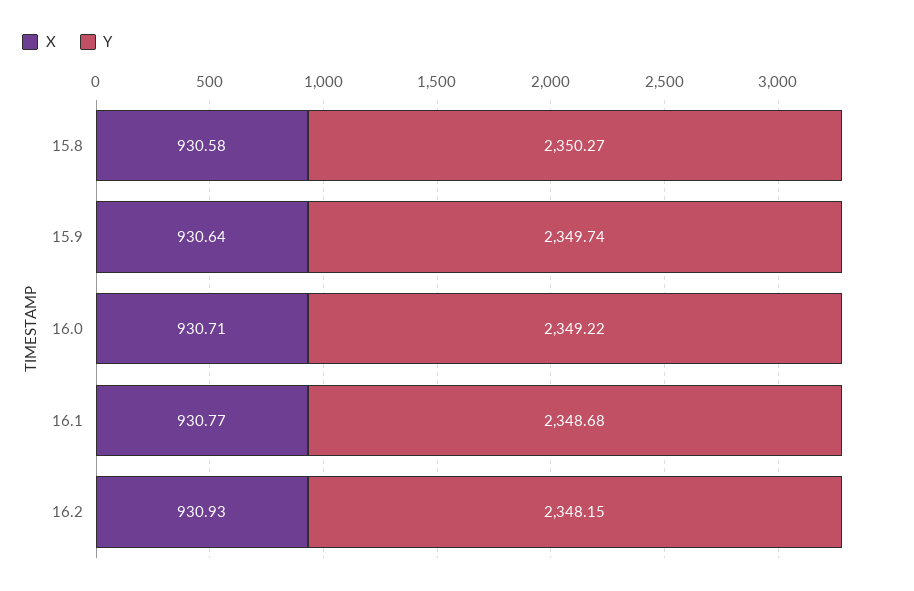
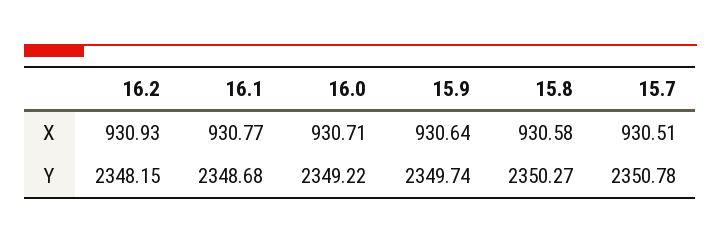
X, 15.7: none -> 930.51
Y, 15.7: none -> 2350.78

